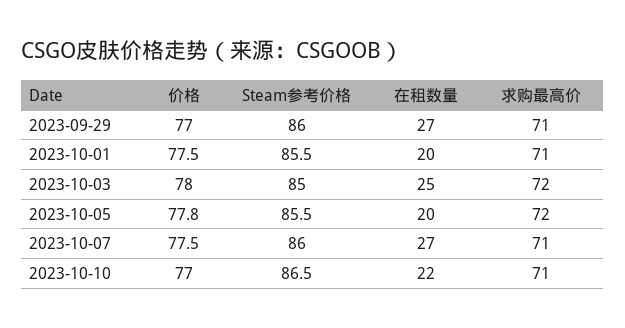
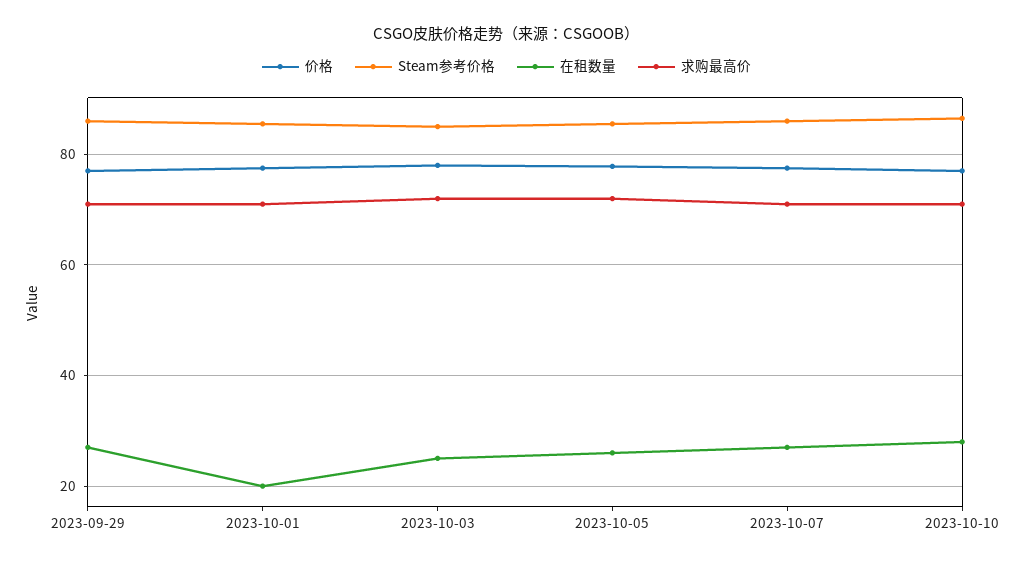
在租数量, 2023-10-05: 20 -> 26
在租数量, 2023-10-10: 22 -> 28

